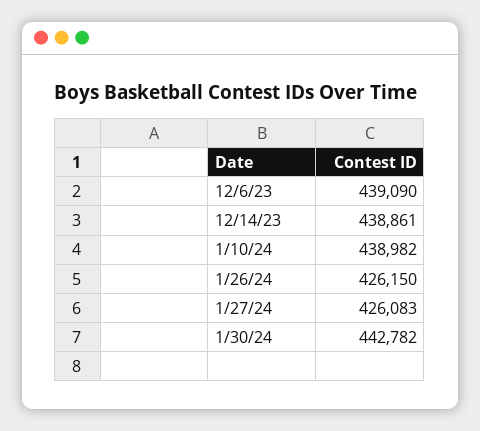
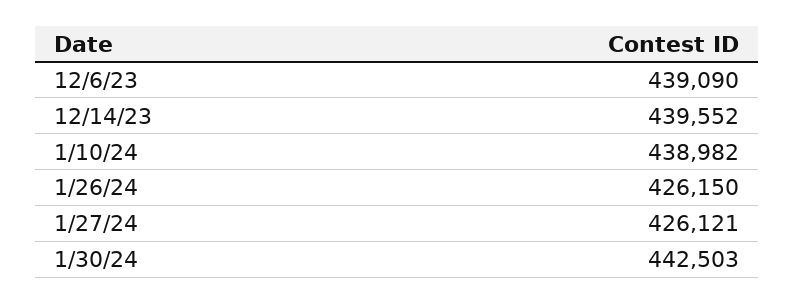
12/14/23: 438861 -> 439552
1/27/24: 426083 -> 426121
1/30/24: 442782 -> 442503

